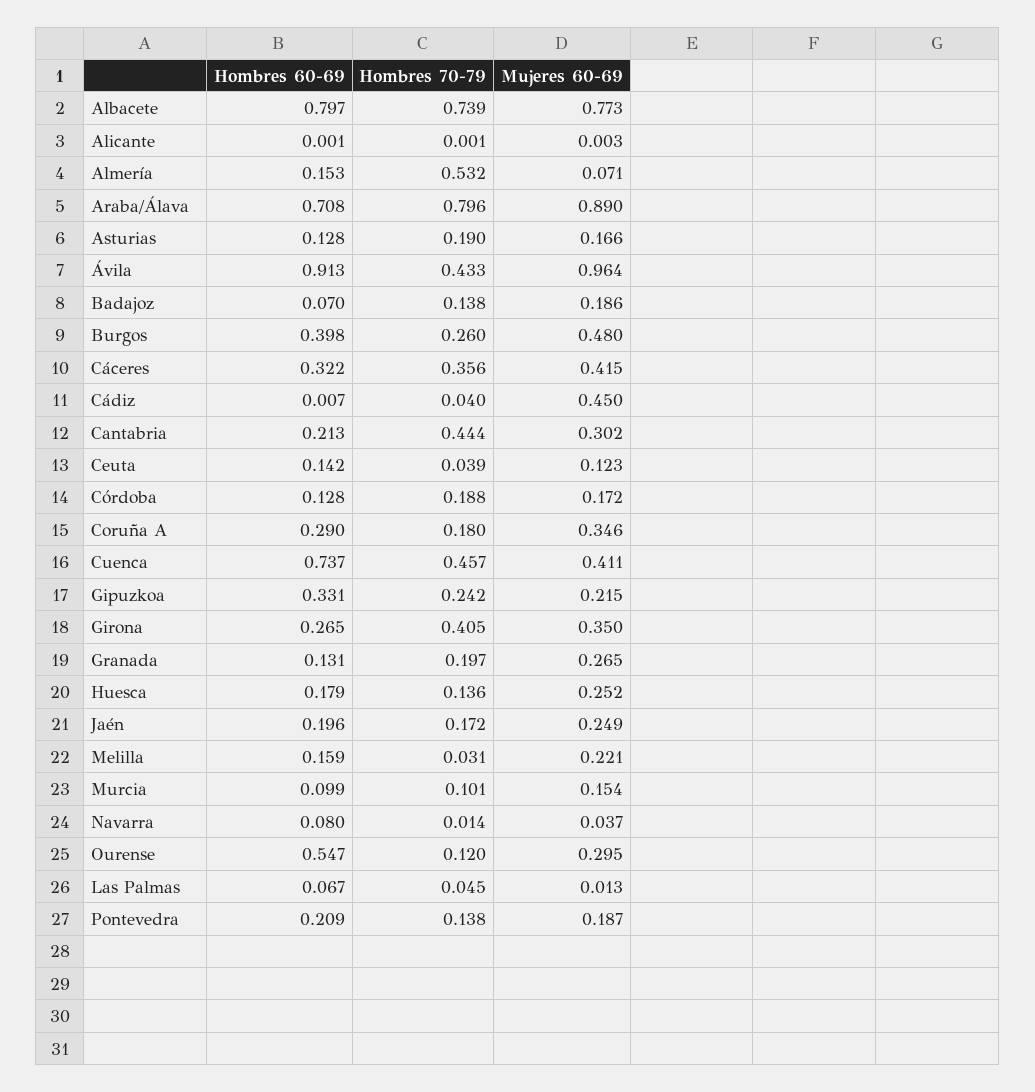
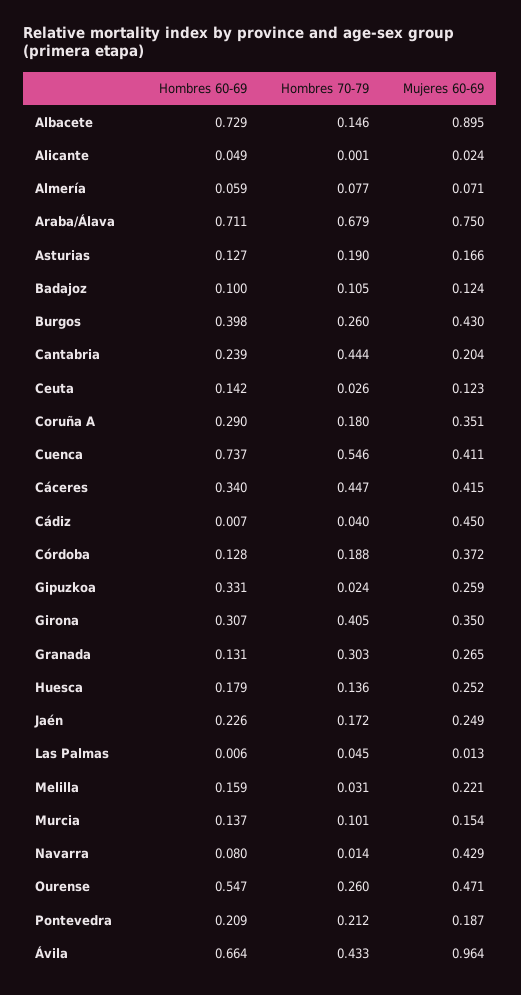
Hombres 60-69, Albacete: 0.797 -> 0.729
Hombres 70-79, Albacete: 0.739 -> 0.146
Mujeres 60-69, Albacete: 0.773 -> 0.895
Hombres 60-69, Alicante: 0.001 -> 0.049
Mujeres 60-69, Alicante: 0.003 -> 0.024
Hombres 60-69, Almería: 0.153 -> 0.059
Hombres 70-79, Almería: 0.532 -> 0.077
Hombres 60-69, Araba/Álava: 0.708 -> 0.711
Hombres 70-79, Araba/Álava: 0.796 -> 0.679
Mujeres 60-69, Araba/Álava: 0.89 -> 0.75
Hombres 60-69, Asturias: 0.128 -> 0.127
Hombres 60-69, Ávila: 0.913 -> 0.664
Hombres 60-69, Badajoz: 0.07 -> 0.1
Hombres 70-79, Badajoz: 0.138 -> 0.105
Mujeres 60-69, Badajoz: 0.186 -> 0.124
Mujeres 60-69, Burgos: 0.48 -> 0.43
Hombres 60-69, Cáceres: 0.322 -> 0.34
Hombres 70-79, Cáceres: 0.356 -> 0.447
Hombres 60-69, Cantabria: 0.213 -> 0.239
Mujeres 60-69, Cantabria: 0.302 -> 0.204
Hombres 70-79, Ceuta: 0.039 -> 0.026
Mujeres 60-69, Córdoba: 0.172 -> 0.372
Mujeres 60-69, Coruña A: 0.346 -> 0.351
Hombres 70-79, Cuenca: 0.457 -> 0.546
Hombres 70-79, Gipuzkoa: 0.242 -> 0.024
Mujeres 60-69, Gipuzkoa: 0.215 -> 0.259
Hombres 60-69, Girona: 0.265 -> 0.307
Hombres 70-79, Granada: 0.197 -> 0.303
Hombres 60-69, Jaén: 0.196 -> 0.226
Hombres 60-69, Murcia: 0.099 -> 0.137
Mujeres 60-69, Navarra: 0.037 -> 0.429
Hombres 70-79, Ourense: 0.12 -> 0.26
Mujeres 60-69, Ourense: 0.295 -> 0.471
Hombres 60-69, Las Palmas: 0.067 -> 0.006
Hombres 70-79, Pontevedra: 0.138 -> 0.212

